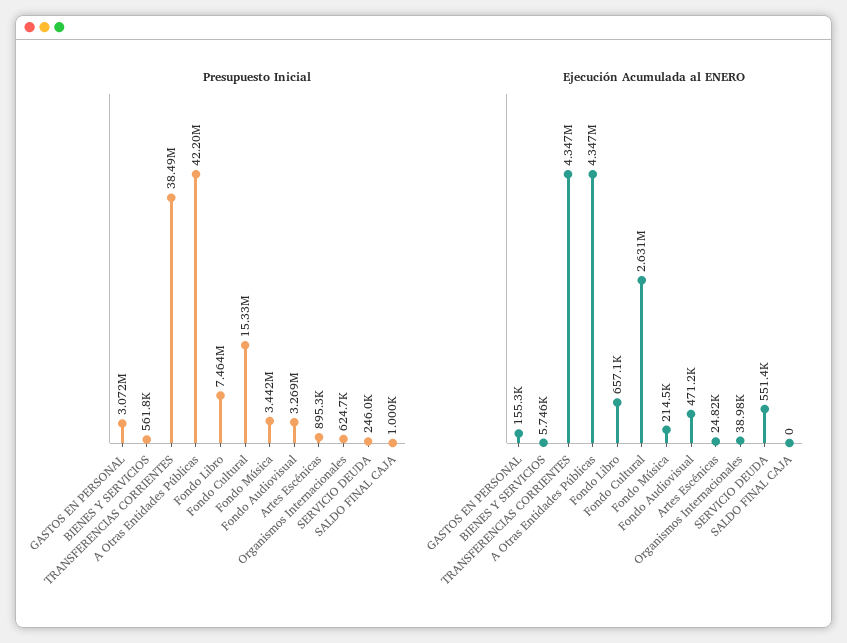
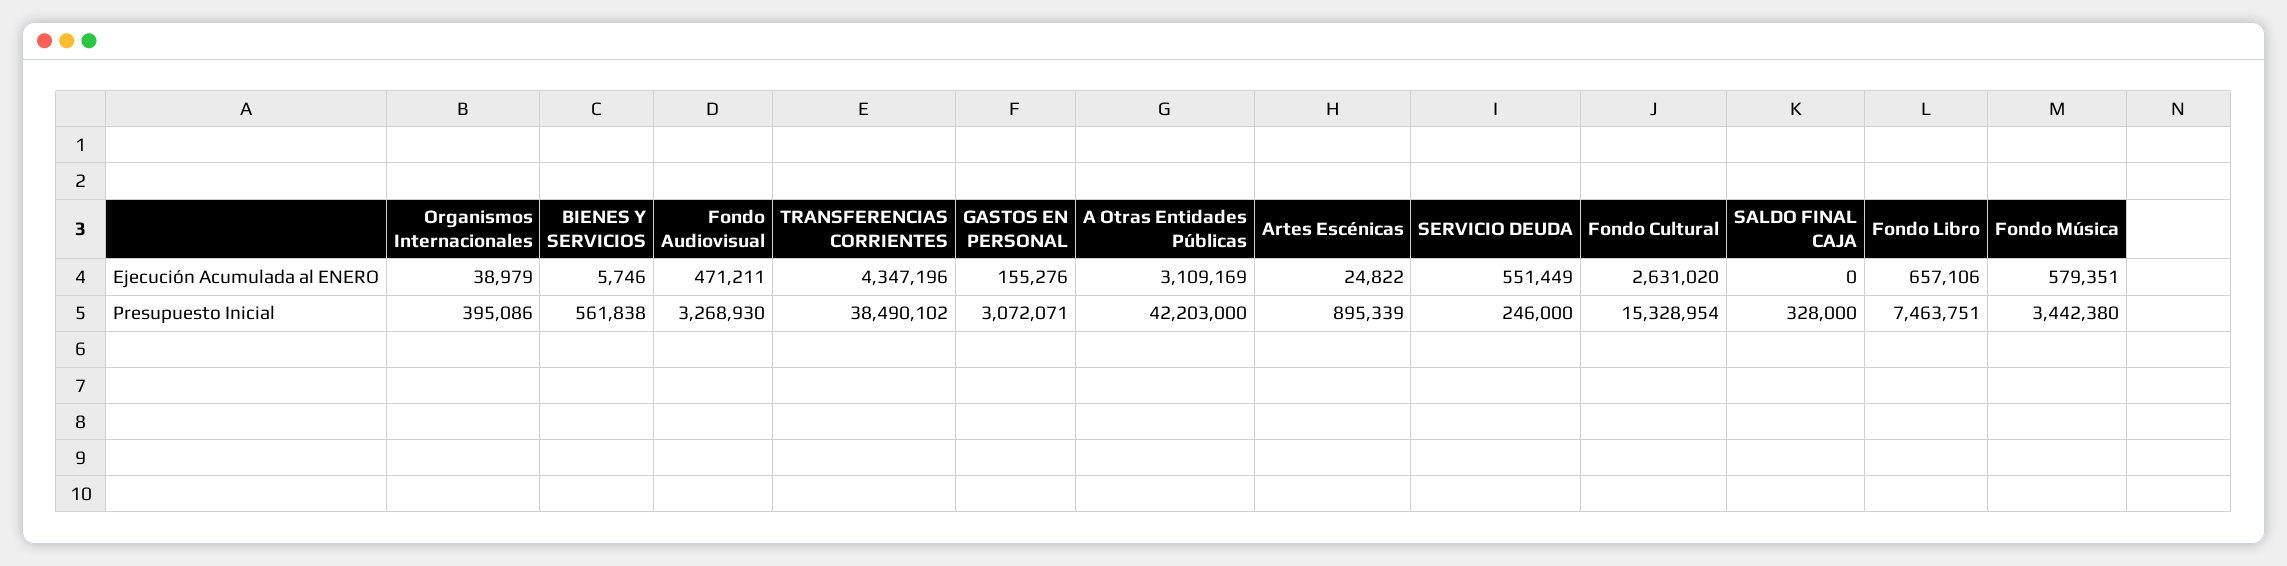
Presupuesto Inicial, Organismos Internacionales: 624700 -> 395086
Presupuesto Inicial, SALDO FINAL CAJA: 1000 -> 328000
Ejecución Acumulada al ENERO, A Otras Entidades Públicas: 4347000 -> 3109169
Ejecución Acumulada al ENERO, Fondo Música: 214500 -> 579351

